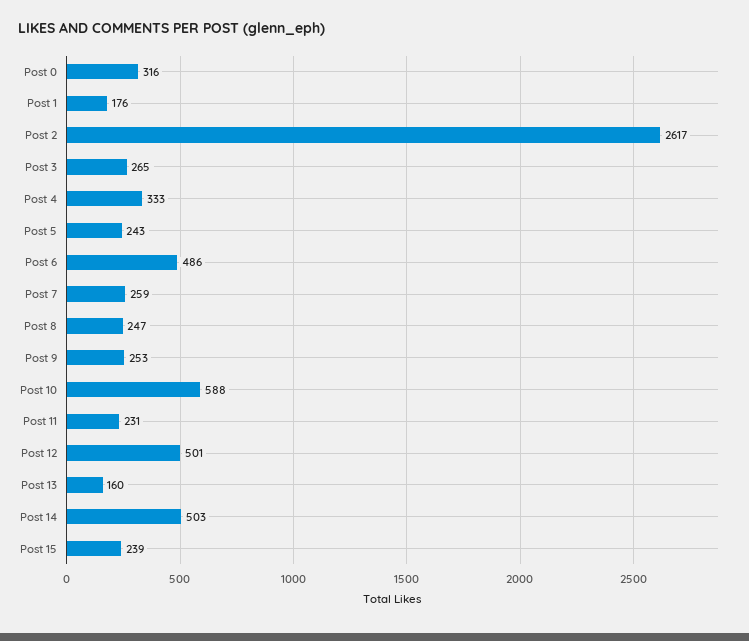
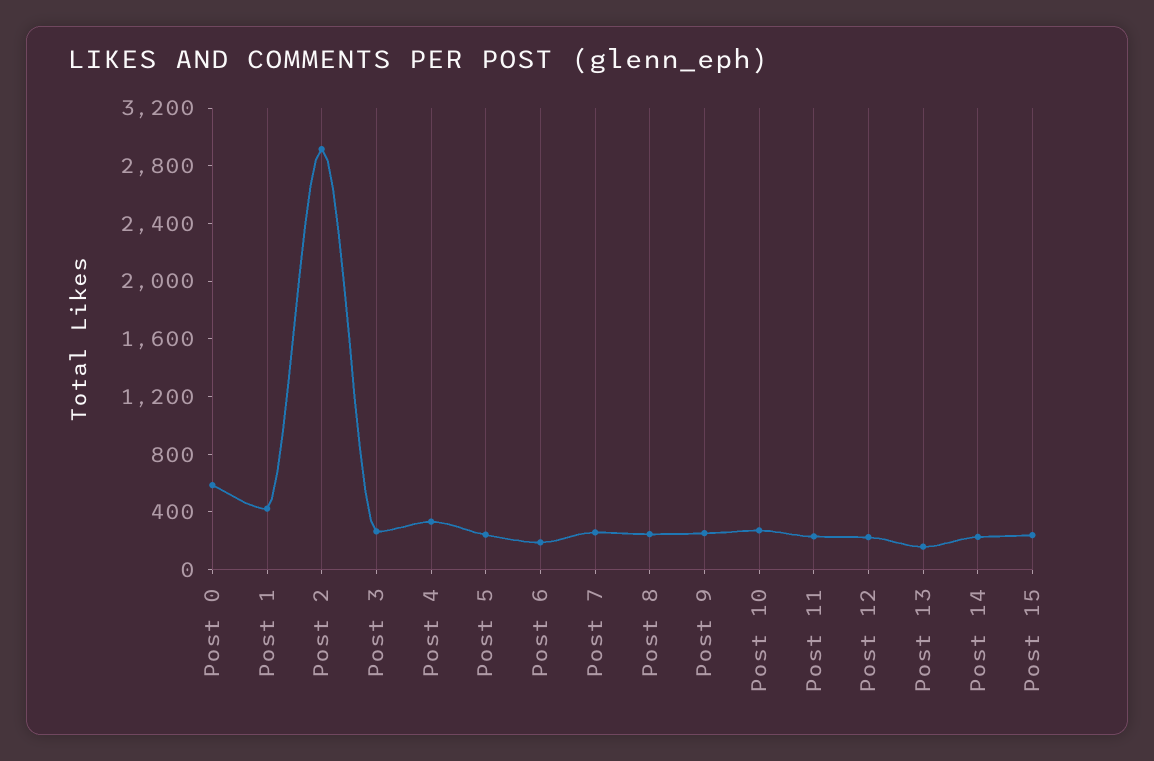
Post 0: 316 -> 600
Post 1: 176 -> 400
Post 2: 2617 -> 2900
Post 6: 486 -> 200
Post 10: 588 -> 300
Post 12: 501 -> 200
Post 14: 503 -> 200

